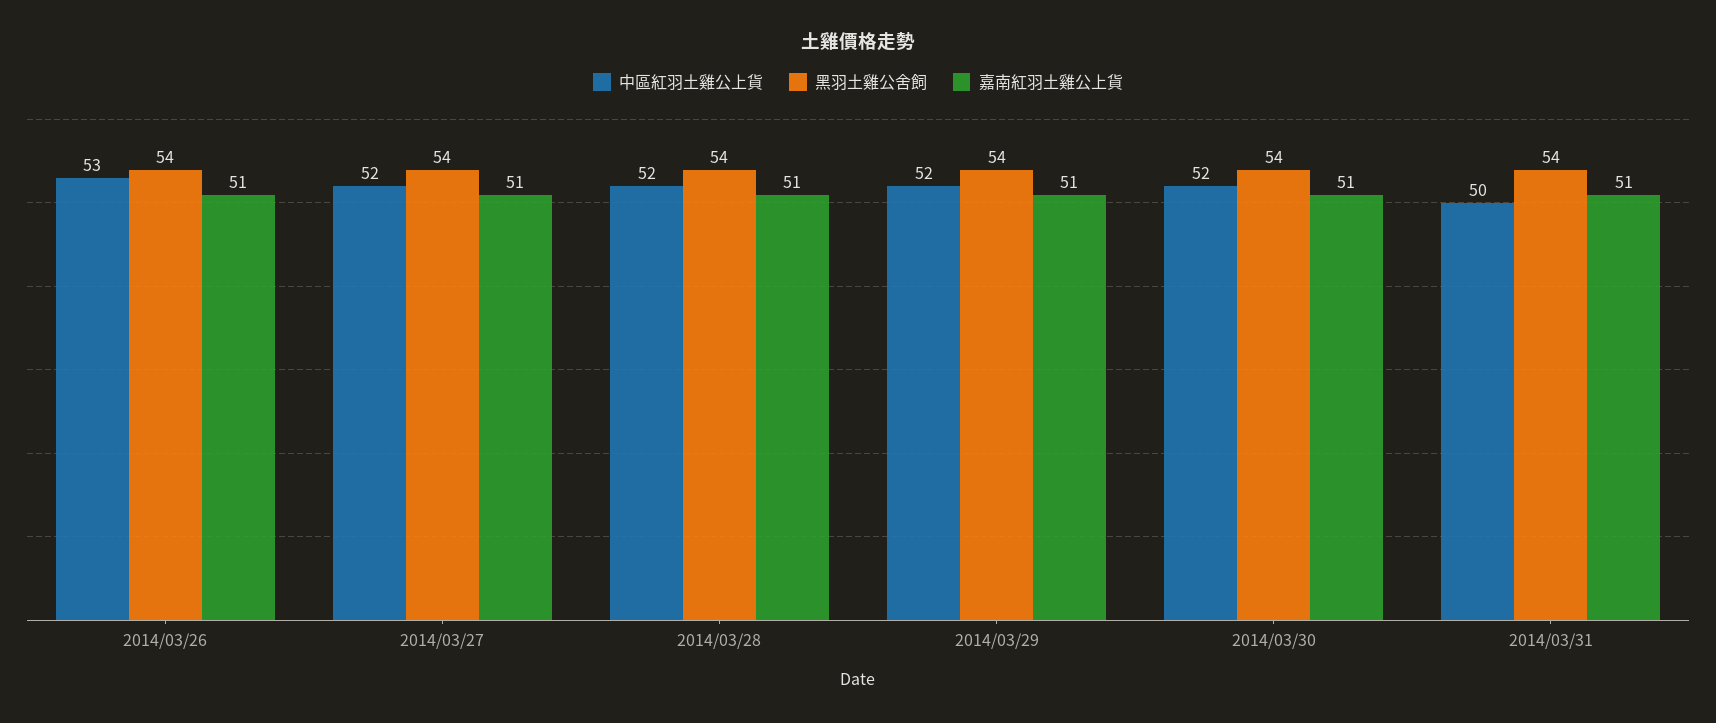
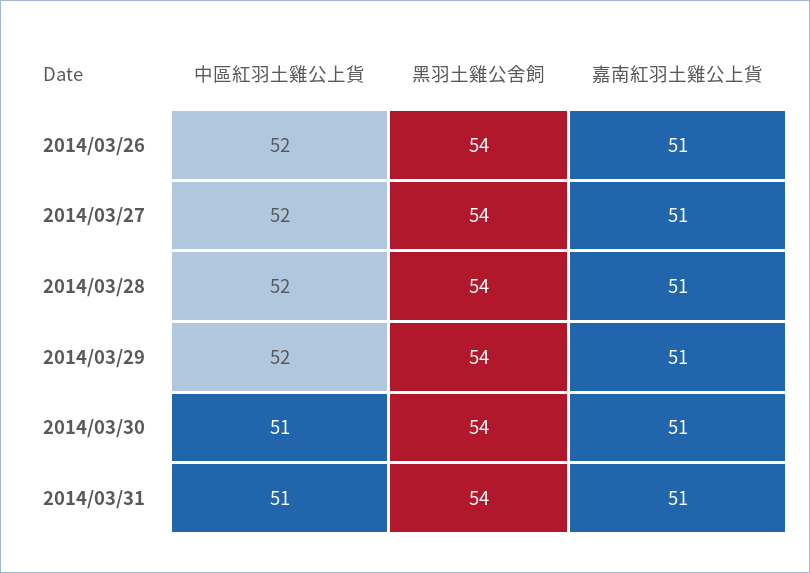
中區紅羽土雞公上貨, 2014/03/26: 53 -> 52
中區紅羽土雞公上貨, 2014/03/30: 52 -> 51
中區紅羽土雞公上貨, 2014/03/31: 50 -> 51

